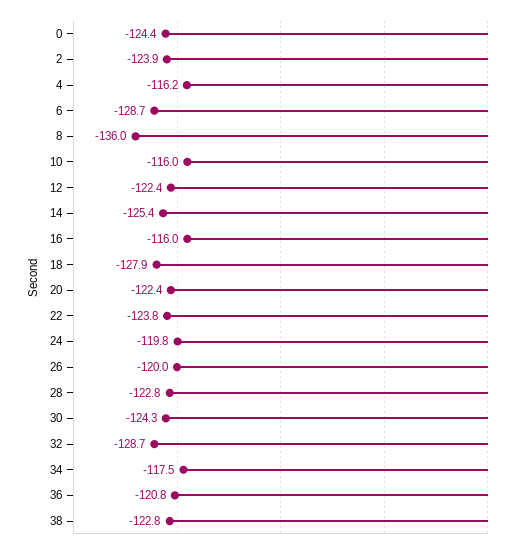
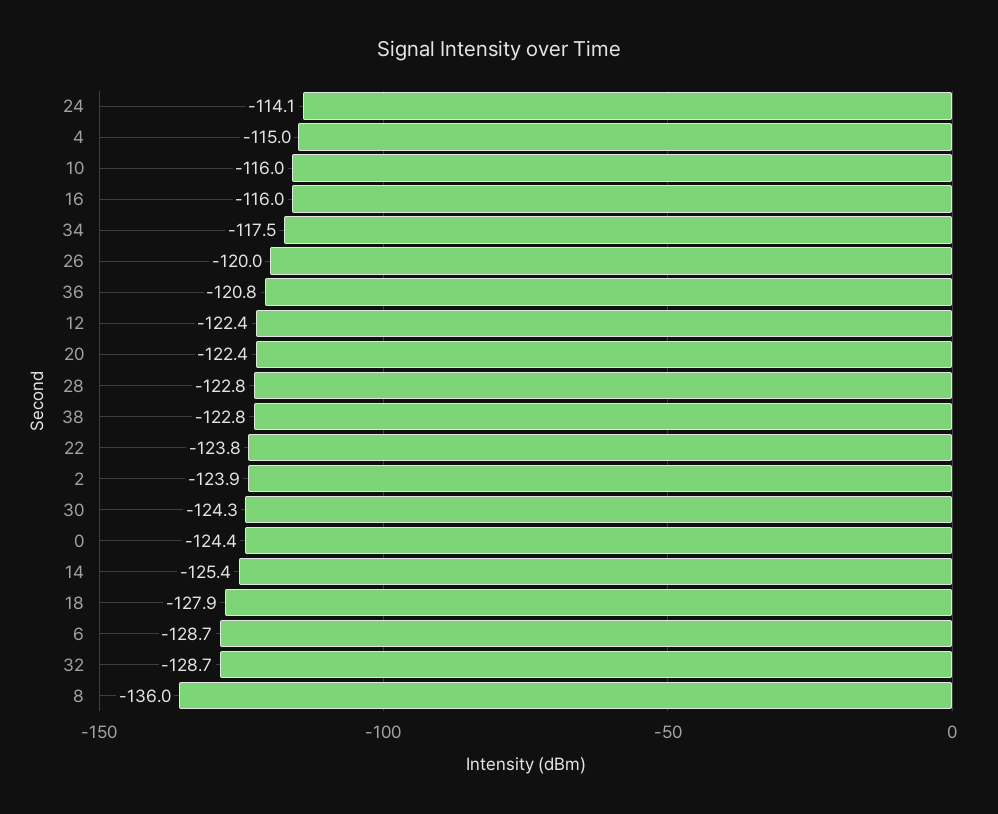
4: -116.2 -> -115
24: -119.8 -> -114.1

